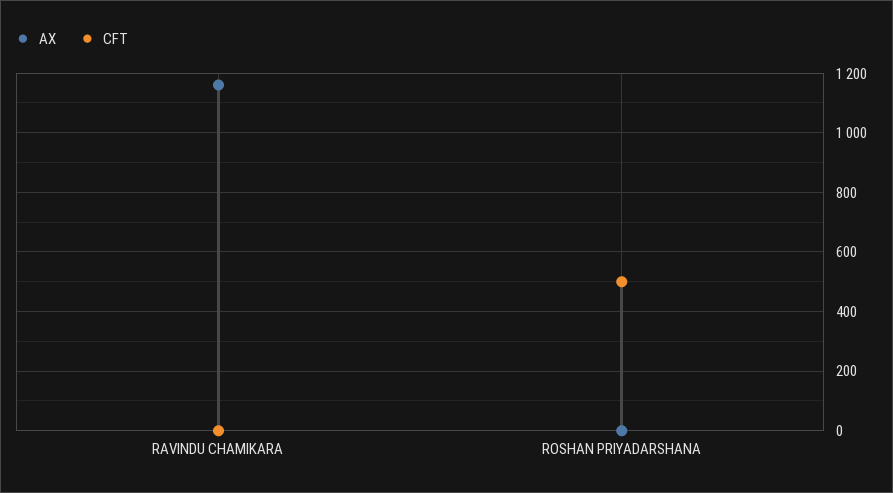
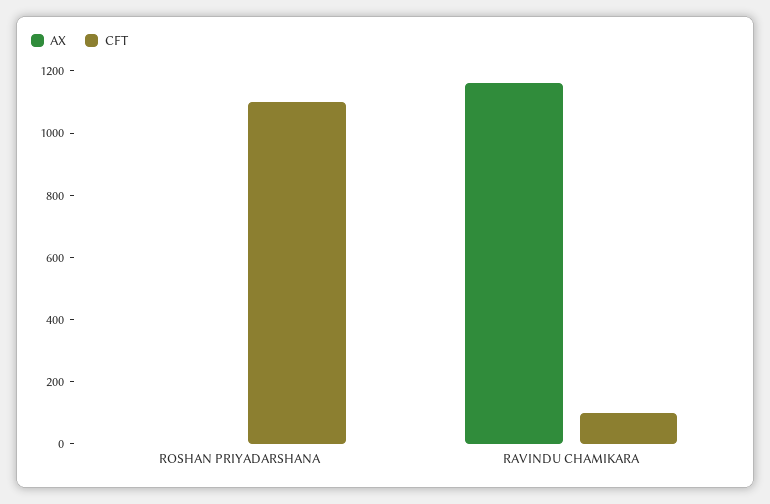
CFT, RAVINDU CHAMIKARA: 0 -> 100
CFT, ROSHAN PRIYADARSHANA: 500 -> 1100

